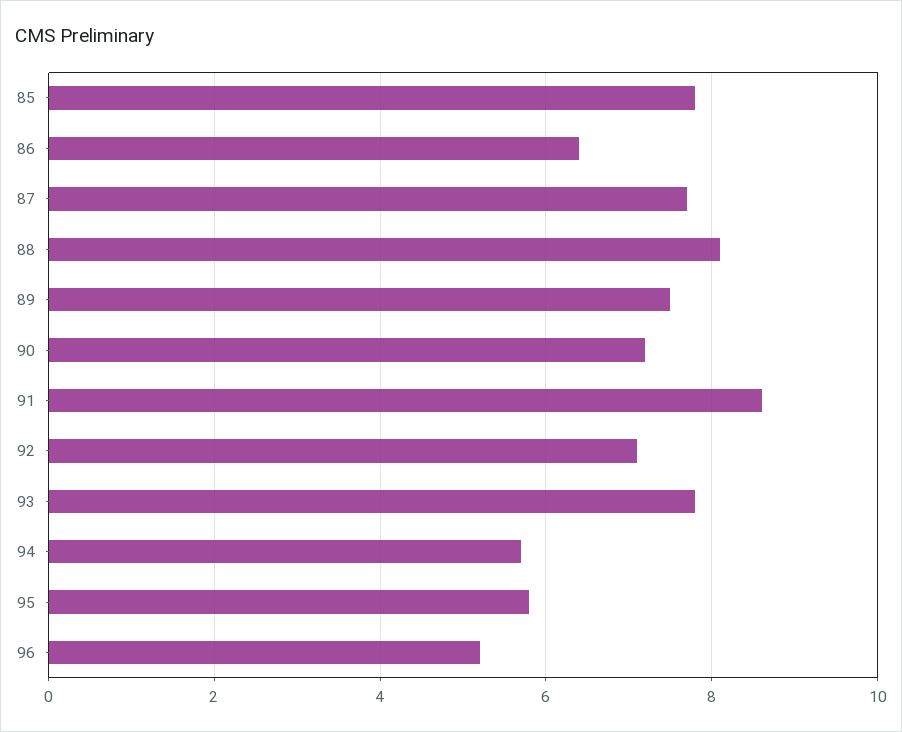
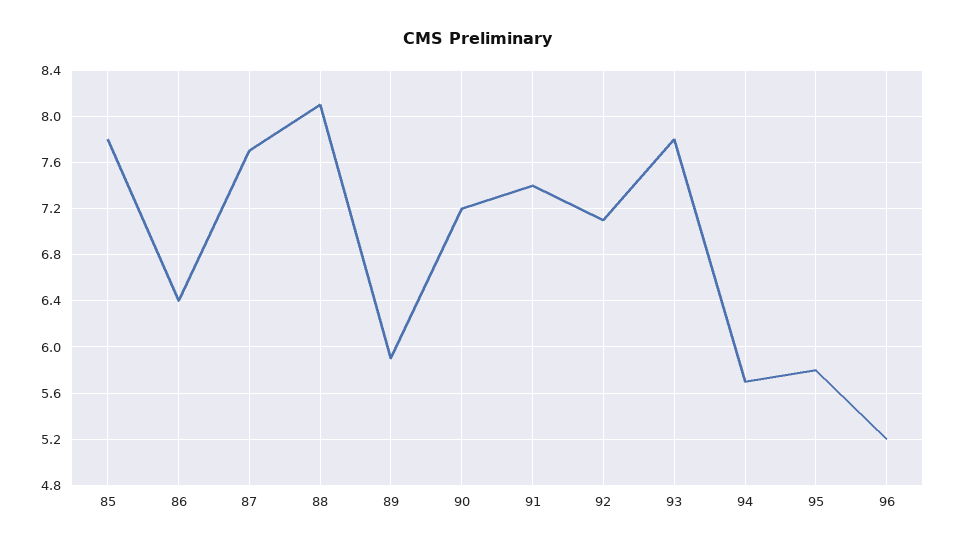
89: 7.5 -> 5.9
91: 8.5 -> 7.4

